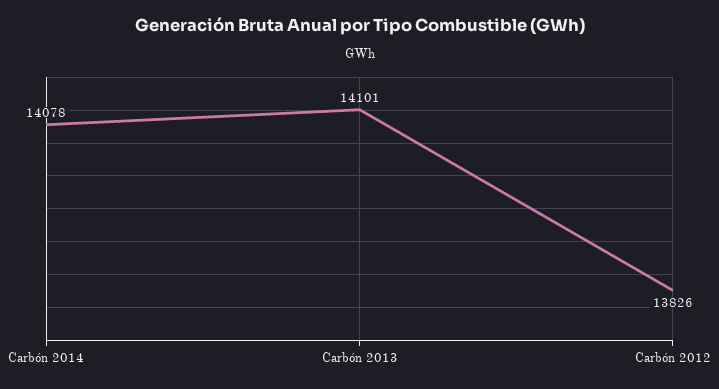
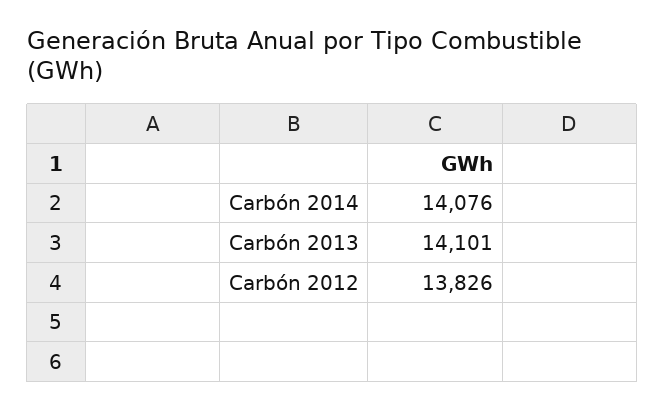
Carbón 2014: 14078 -> 14076

